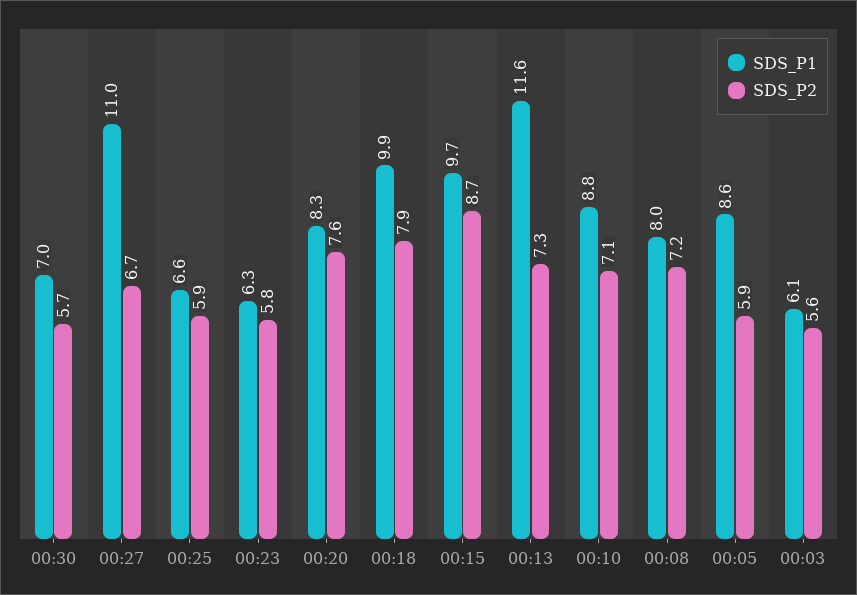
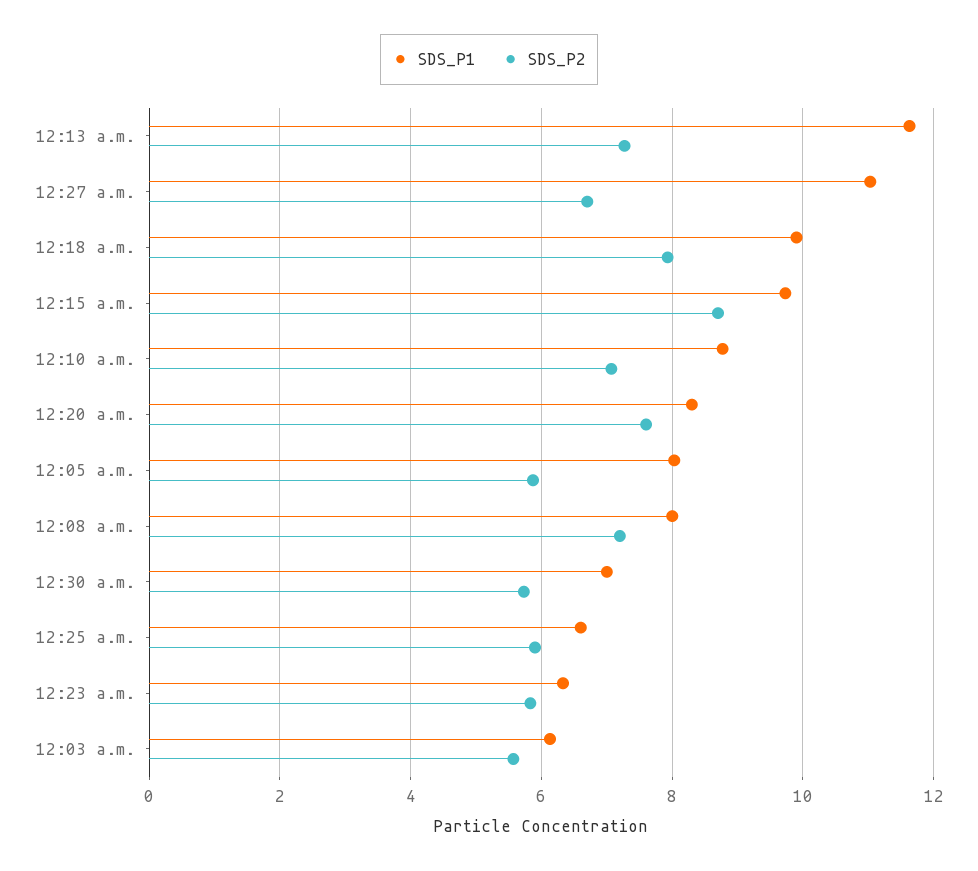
SDS_P1, 00:05: 8.6 -> 8

